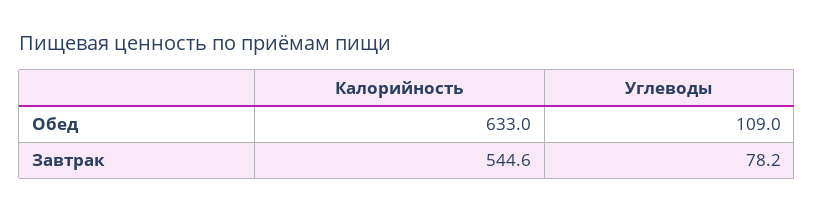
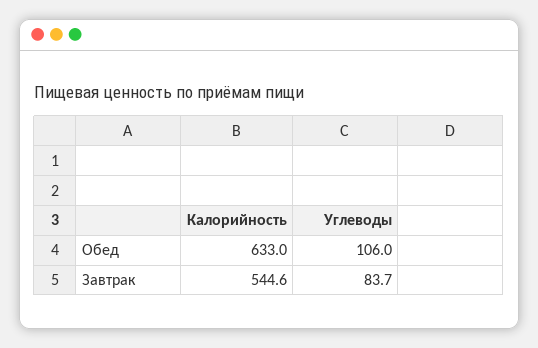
Углеводы, Обед: 109 -> 106
Углеводы, Завтрак: 78.2 -> 83.7

